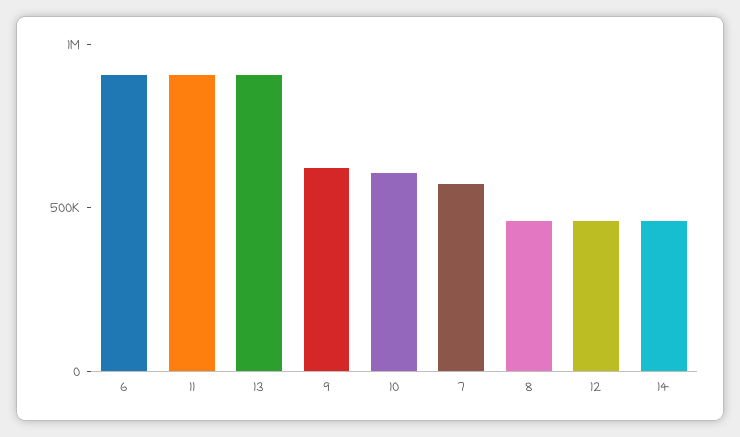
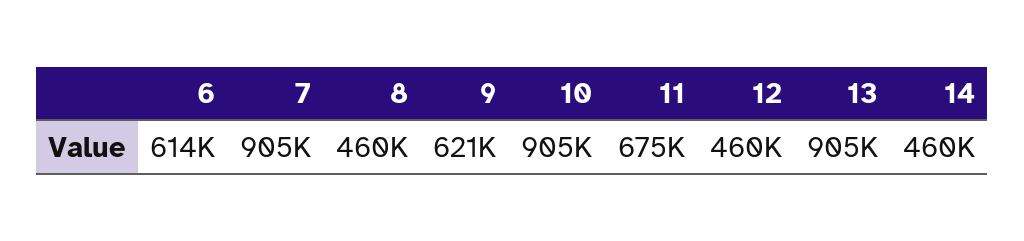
6: 900000 -> 614000
11: 900000 -> 675000
10: 600000 -> 905000
7: 600000 -> 905000

